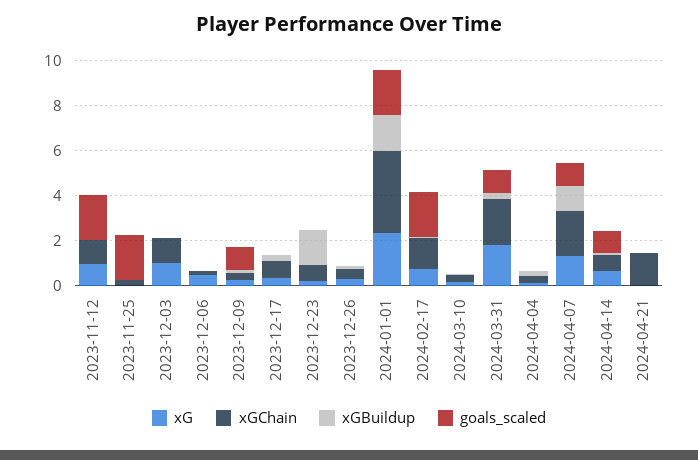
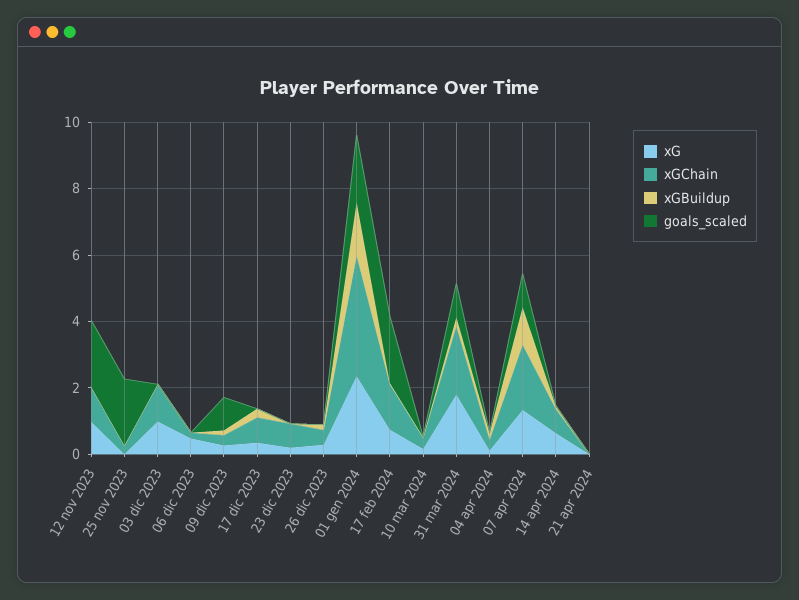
xGBuildup, 2023-12-23: 1.5 -> 0
goals_scaled, 2024-04-14: 1 -> 0
xGChain, 2024-04-21: 1.5 -> 0

